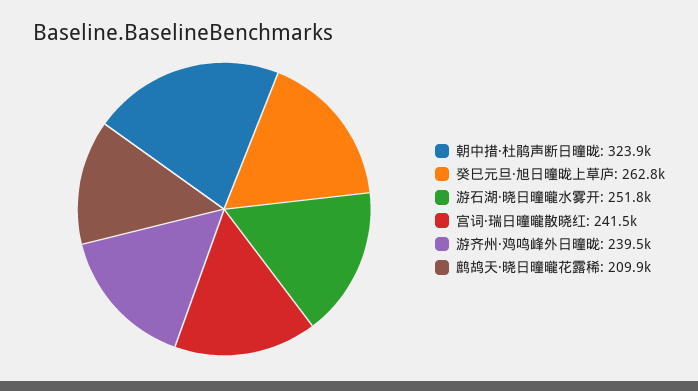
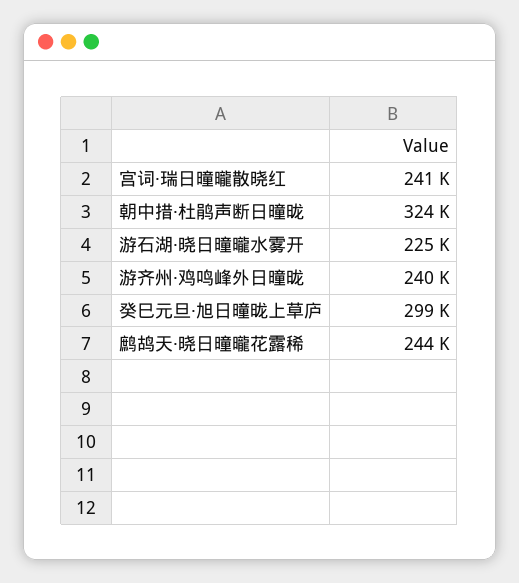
癸巳元旦·旭日曈昽上草庐: 262800 -> 299000
游石湖·晓日曈曨水雾开: 251800 -> 225000
鹧鸪天·晓日曈曨花露稀: 209900 -> 244000

